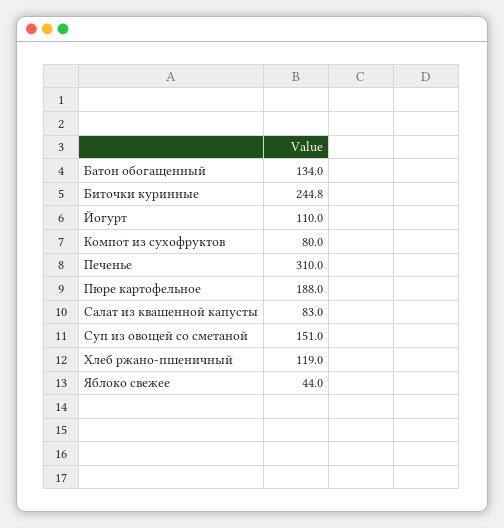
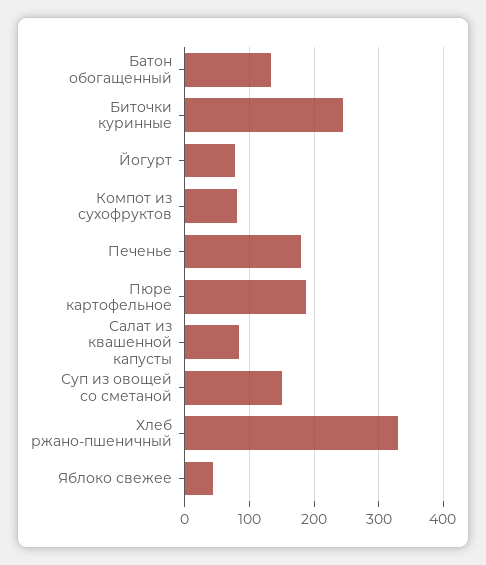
Йогурт: 110 -> 80
Печенье: 310 -> 180
Хлеб ржано-пшеничный: 119 -> 330

